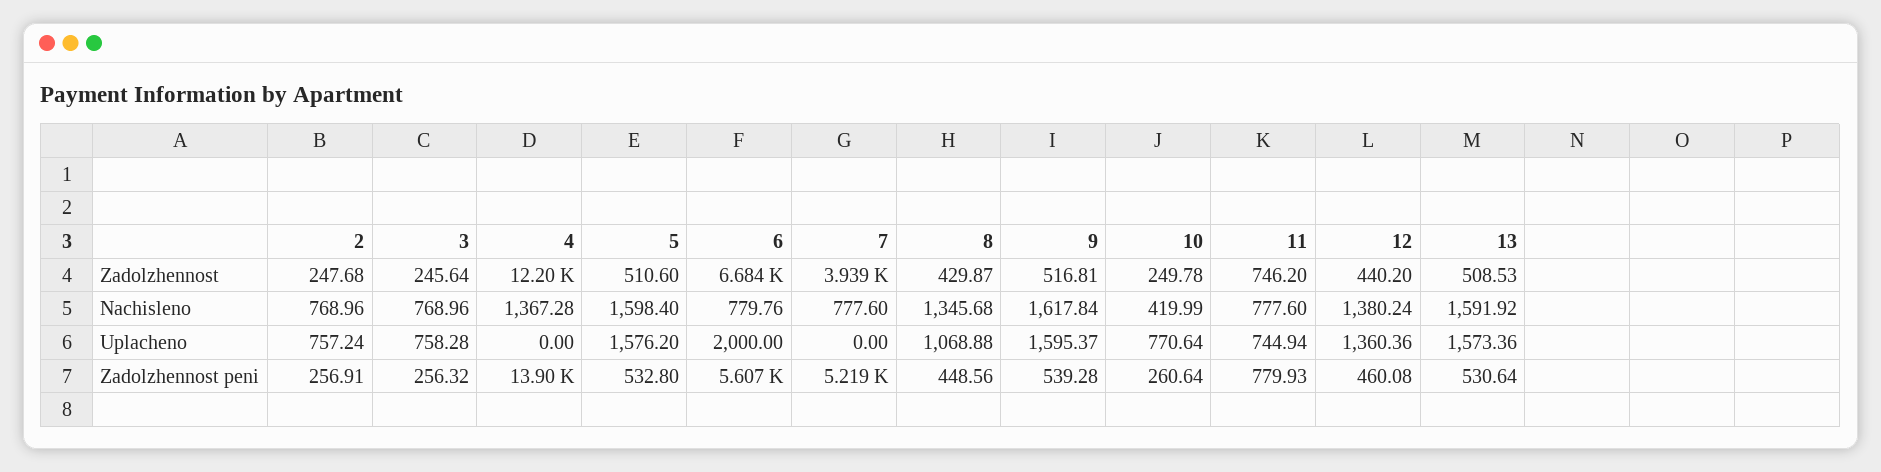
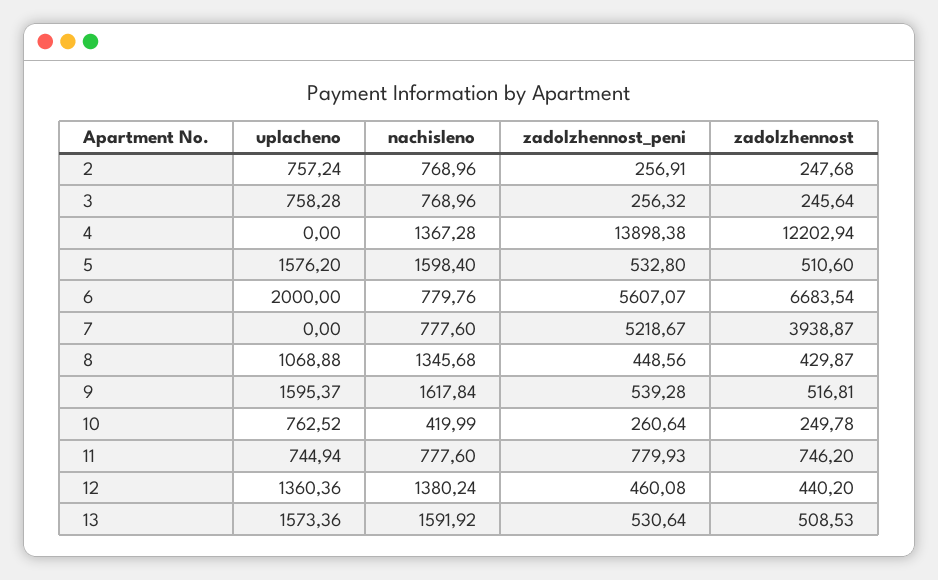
10, Uplacheno: 770.64 -> 762.52

